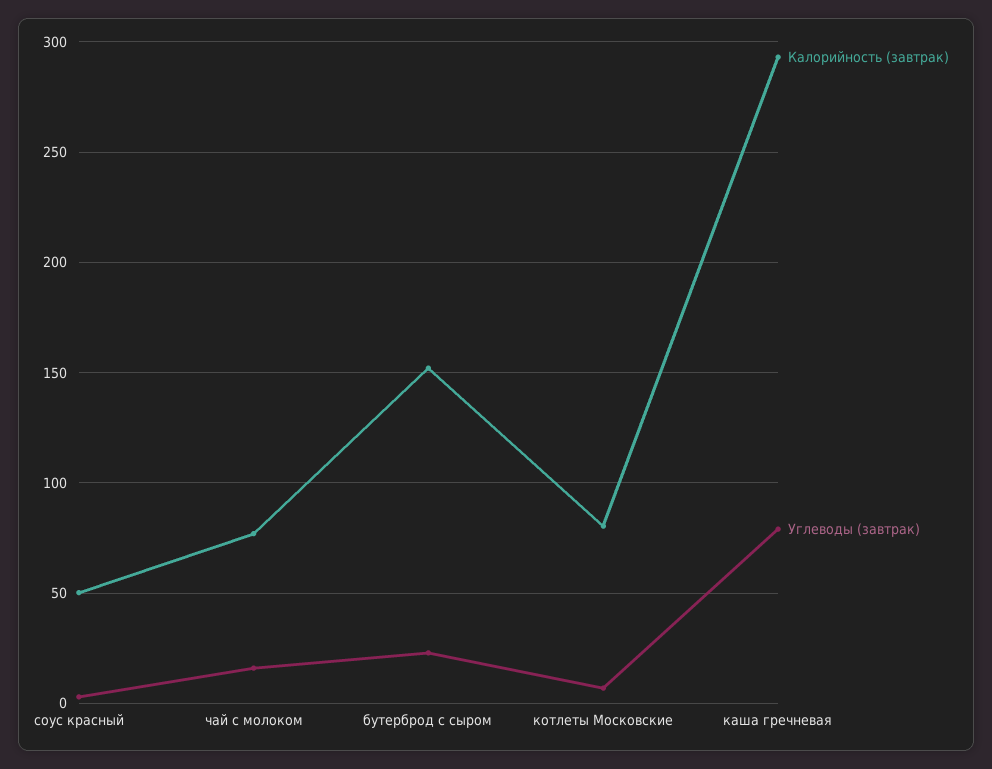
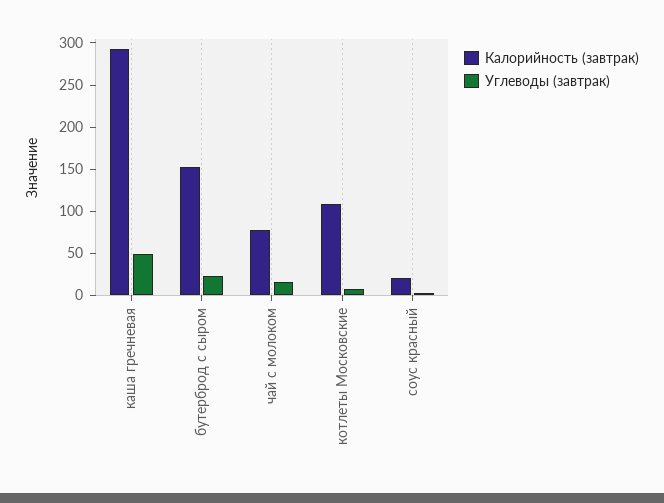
Калорийность (завтрак), соус красный: 50 -> 20
Калорийность (завтрак), котлеты Московские: 80 -> 110
Углеводы (завтрак), каша гречневая: 80 -> 50

